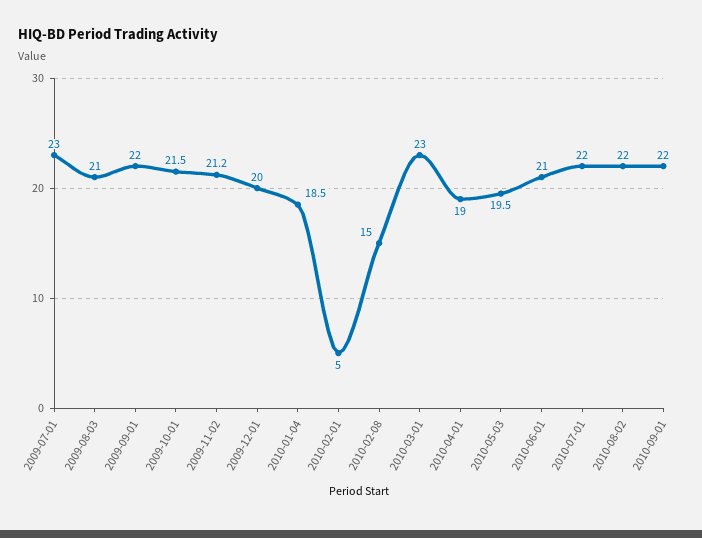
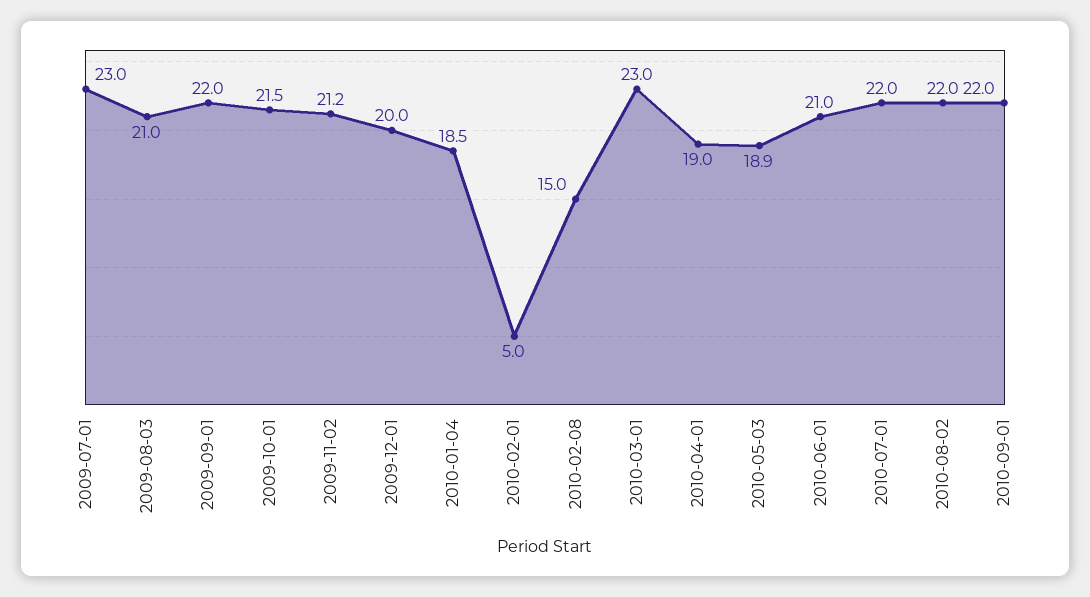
2010-05-03: 19.5 -> 18.9

